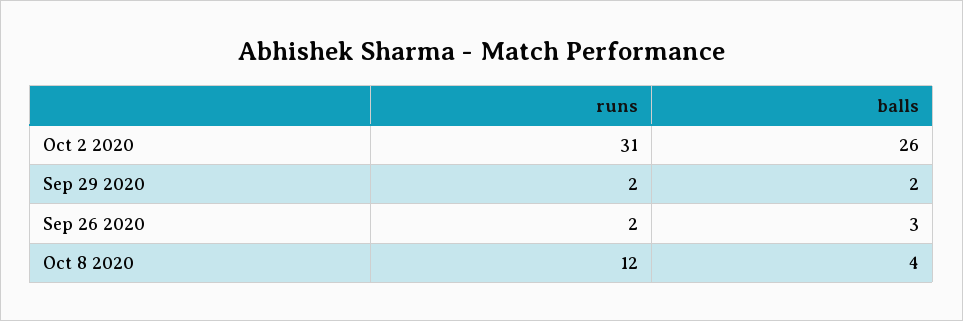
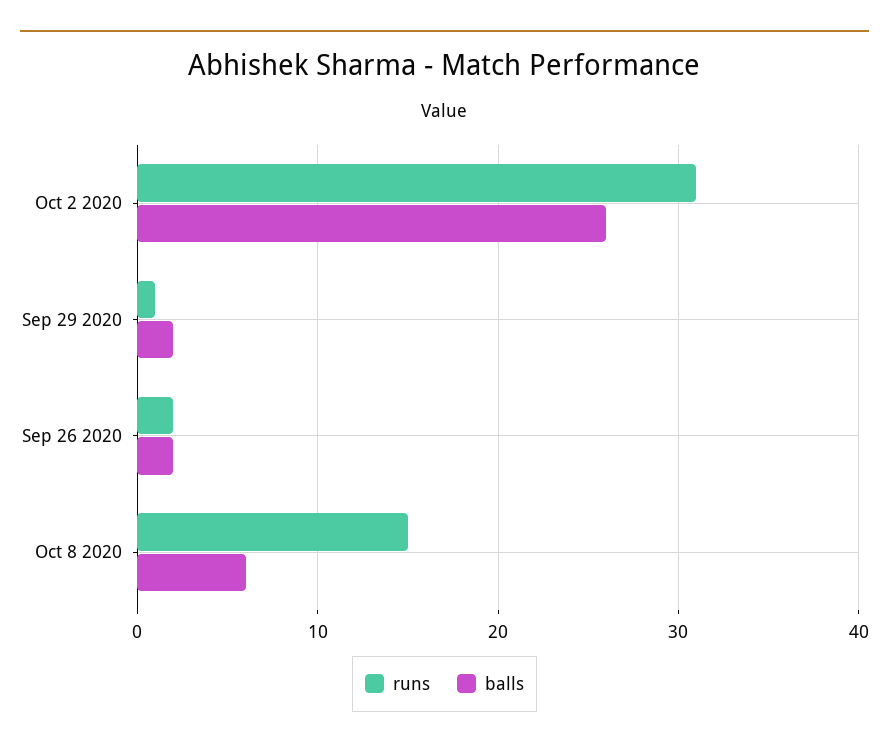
runs, Sep 29 2020: 2 -> 1
balls, Sep 26 2020: 3 -> 2
runs, Oct 8 2020: 12 -> 15
balls, Oct 8 2020: 4 -> 6

